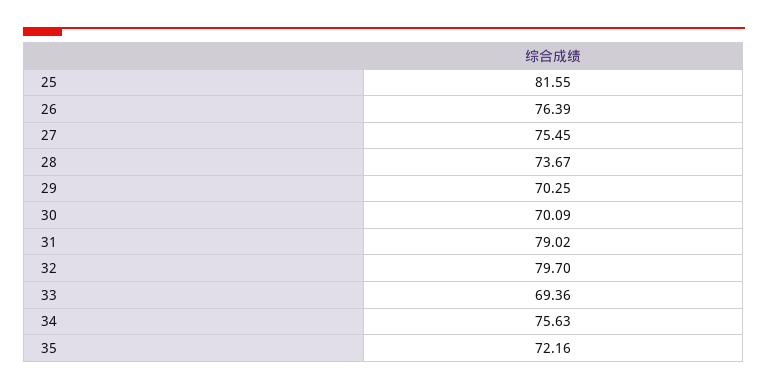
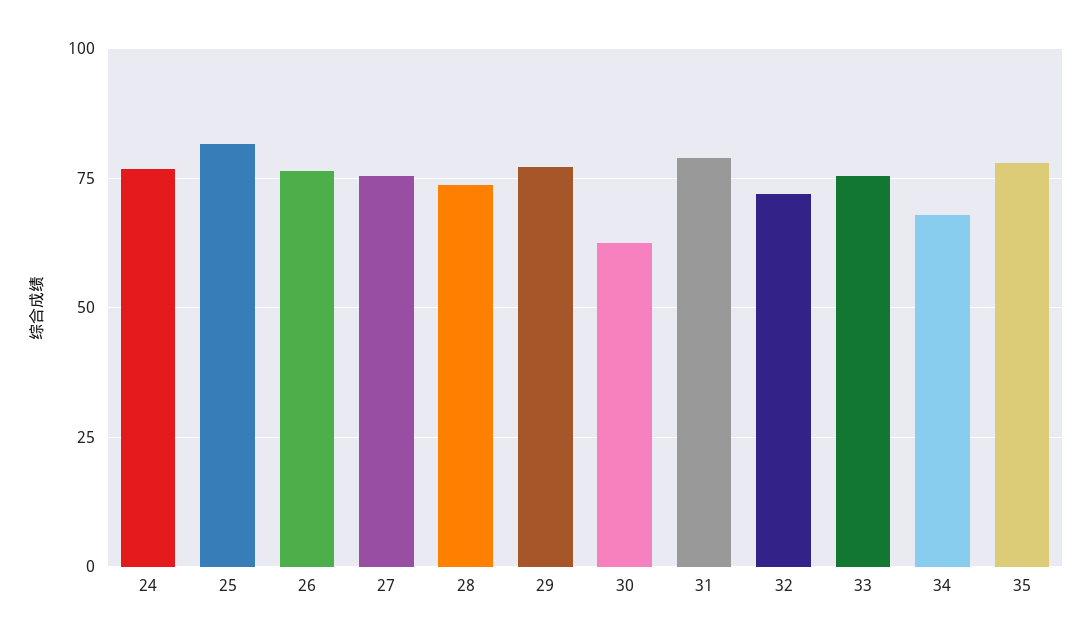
29: 70.25 -> 77.5
30: 70.09 -> 62.5
32: 79.7 -> 72.5
33: 69.36 -> 75
34: 75.63 -> 67.5
35: 72.16 -> 77.5
24: none -> 77.5

